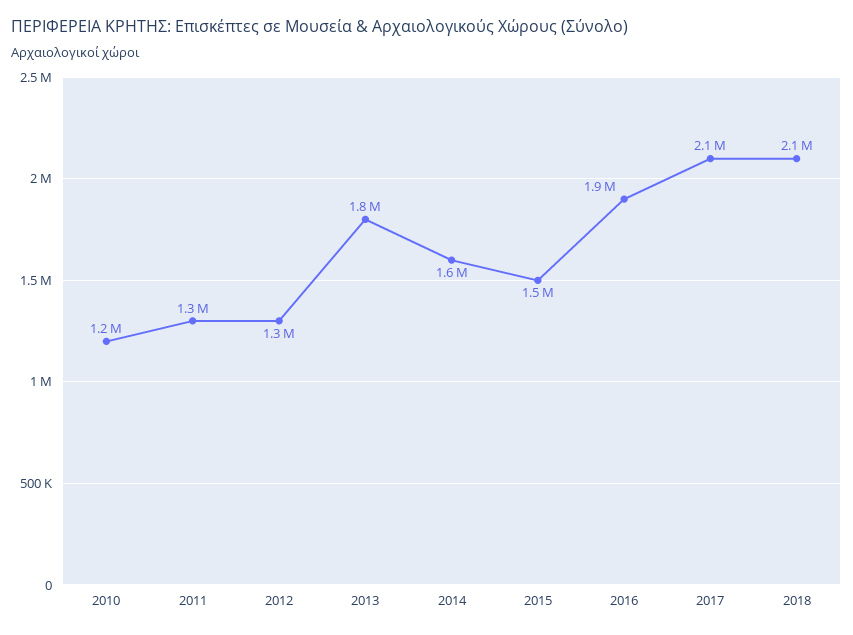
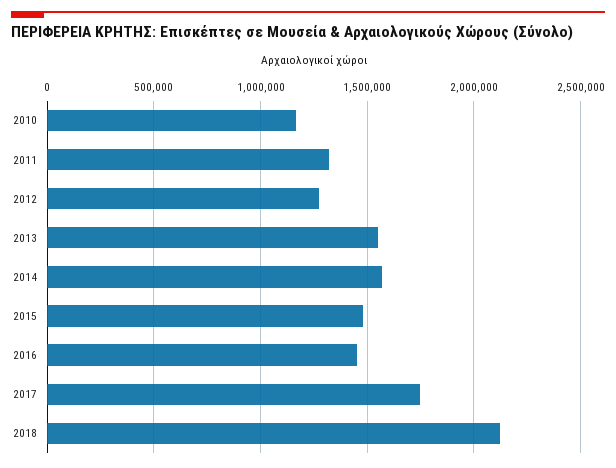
2013: 1800000 -> 1550000
2016: 1900000 -> 1450000
2017: 2100000 -> 1750000

